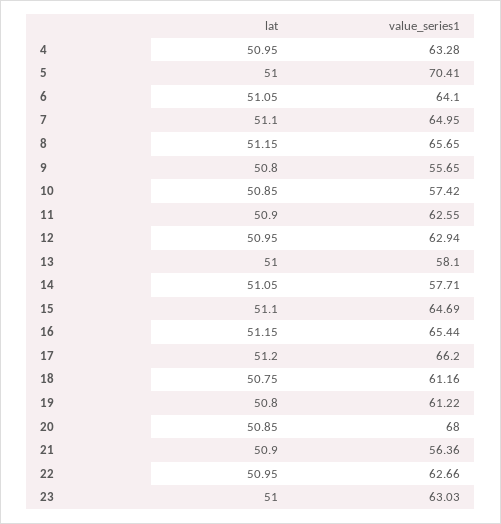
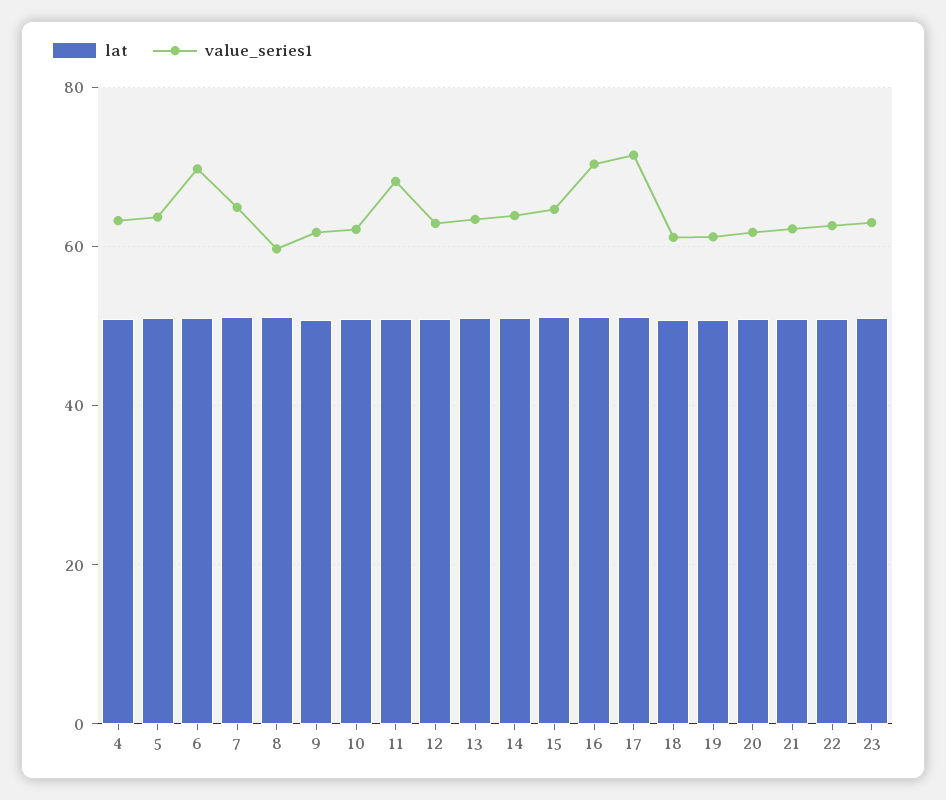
value_series1, 5: 70.41 -> 64
value_series1, 6: 64.1 -> 70
value_series1, 8: 65.65 -> 60
value_series1, 9: 55.65 -> 62
value_series1, 10: 57.42 -> 62
value_series1, 11: 62.55 -> 68
value_series1, 13: 58.1 -> 64
value_series1, 14: 57.71 -> 64
value_series1, 16: 65.44 -> 70
value_series1, 17: 66.2 -> 72
value_series1, 20: 68 -> 62
value_series1, 21: 56.36 -> 62

